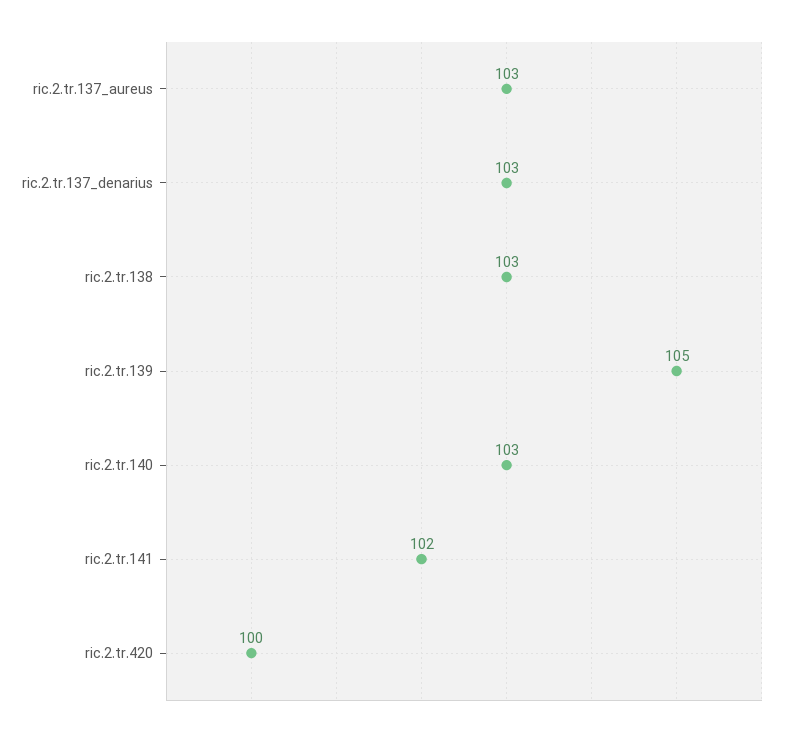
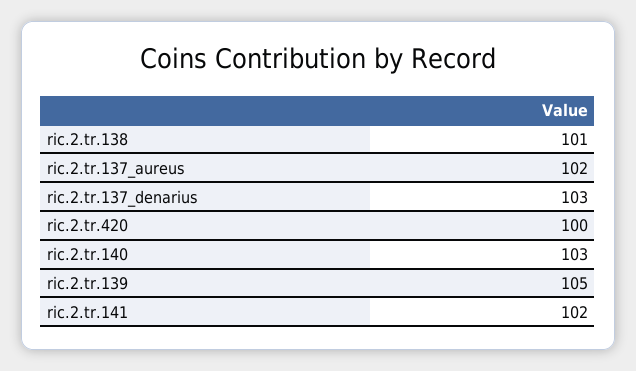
ric.2.tr.137_aureus: 103 -> 102
ric.2.tr.138: 103 -> 101

